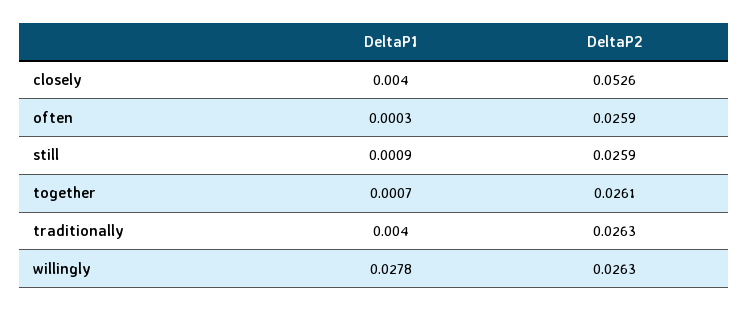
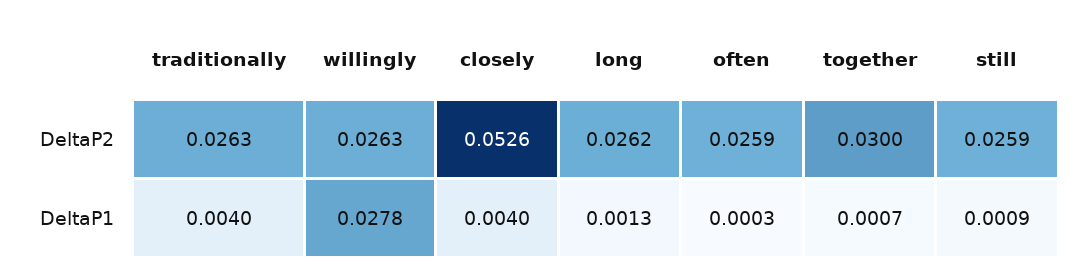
DeltaP2, together: 0.0261 -> 0.03
DeltaP2, long: none -> 0.0262
DeltaP1, long: none -> 0.0013

